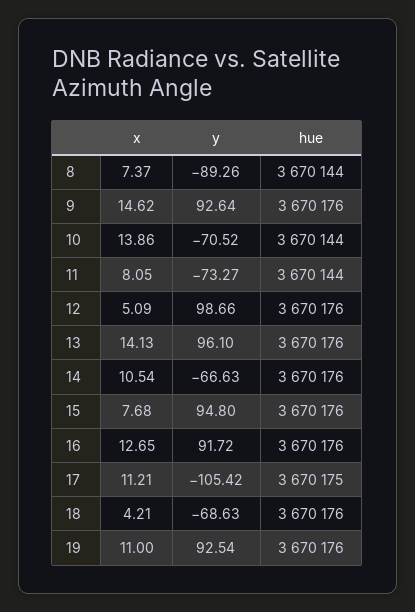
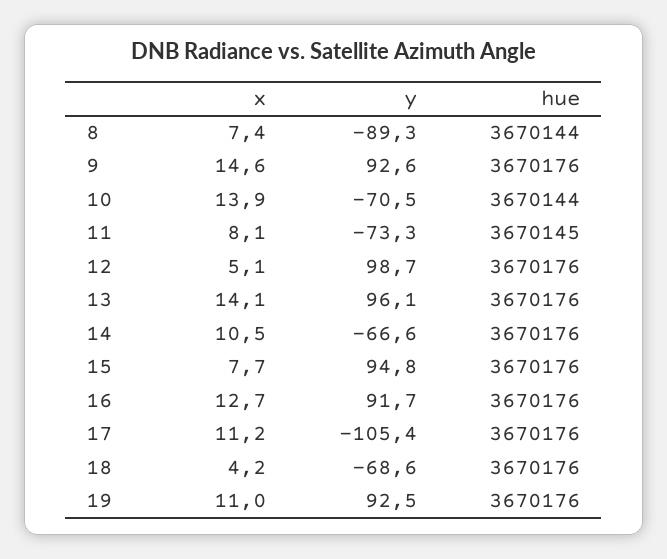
hue, 11: 3670144 -> 3670145
hue, 17: 3670175 -> 3670176

